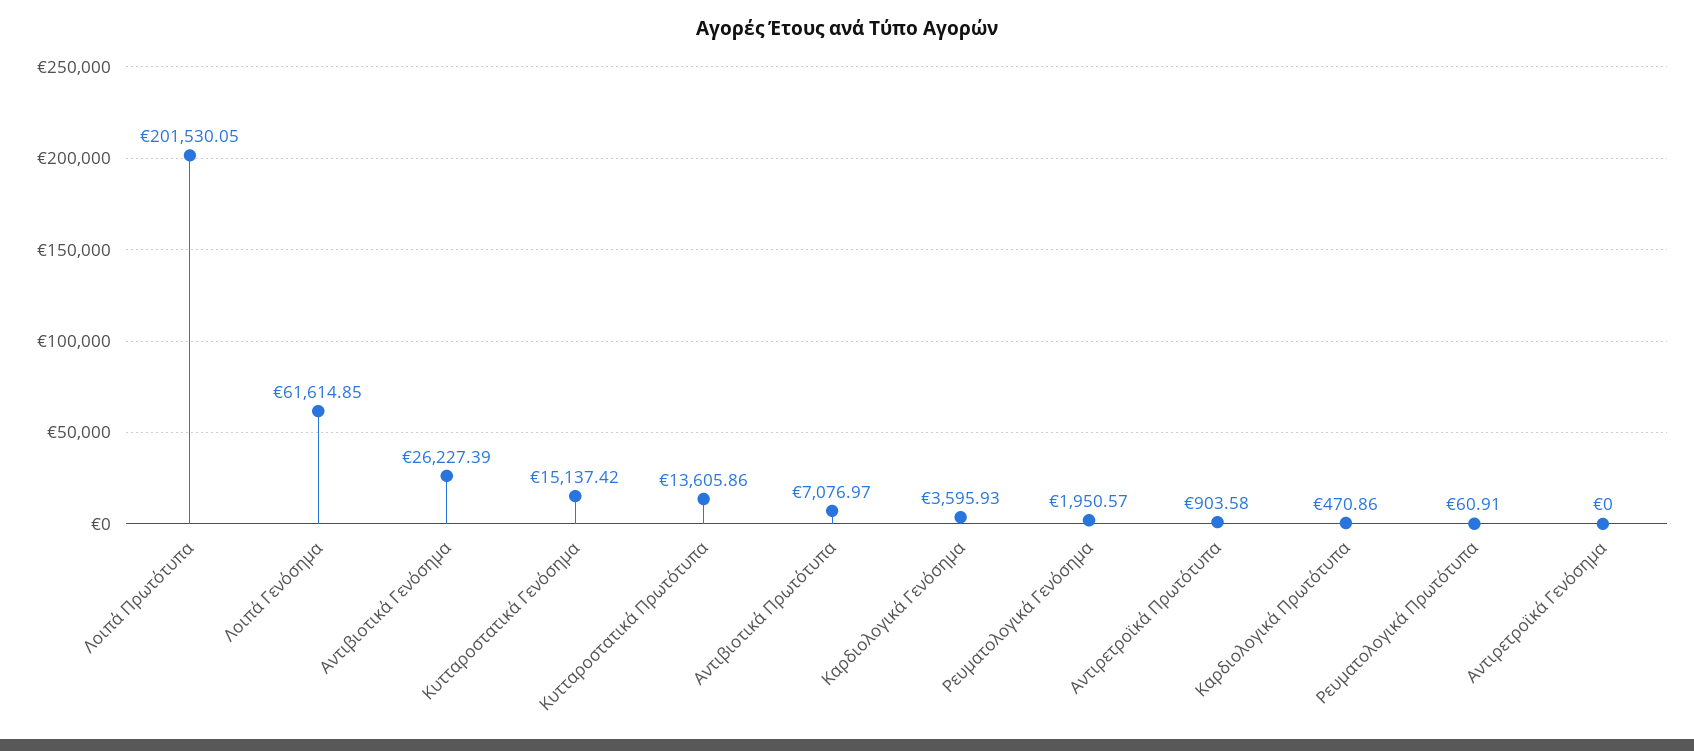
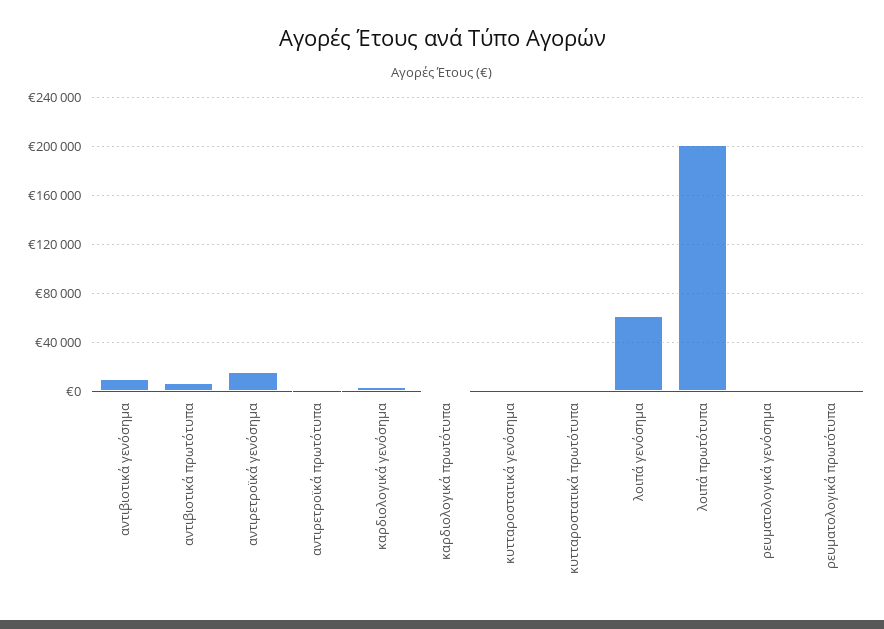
Αντιβιοτικά Γενόσημα: 26227.39 -> 10000
Κυτταροστατικά Γενόσημα: 15137.42 -> 0
Κυτταροστατικά Πρωτότυπα: 13605.86 -> 0
Αντιρετροϊκά Γενόσημα: 0 -> 15000

